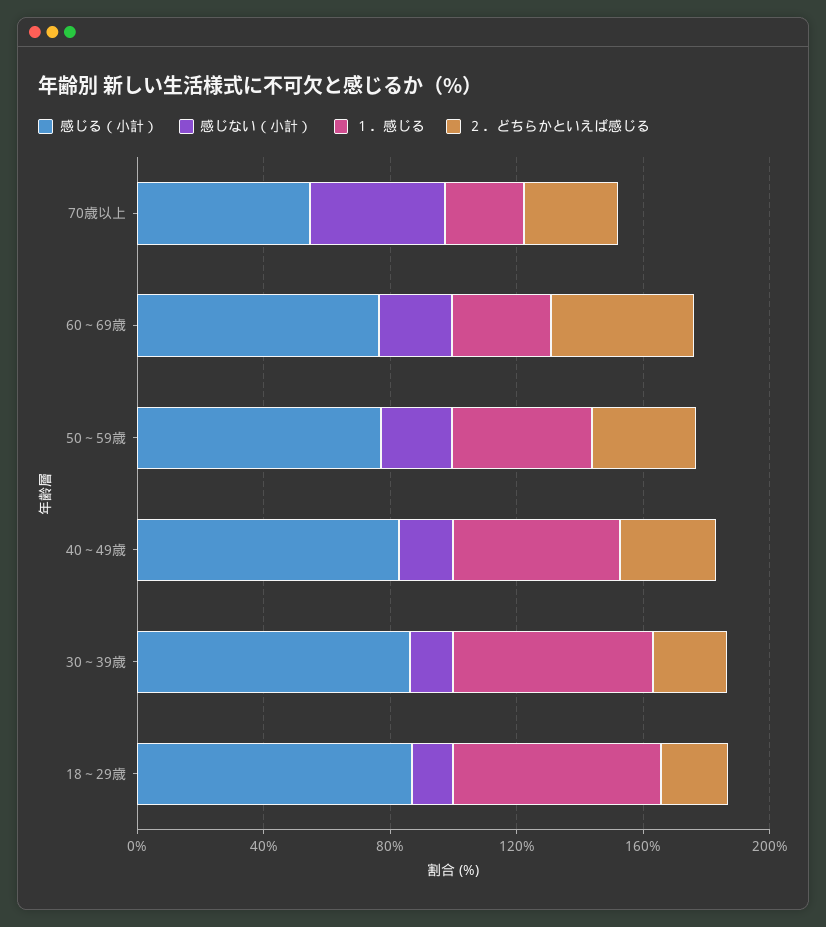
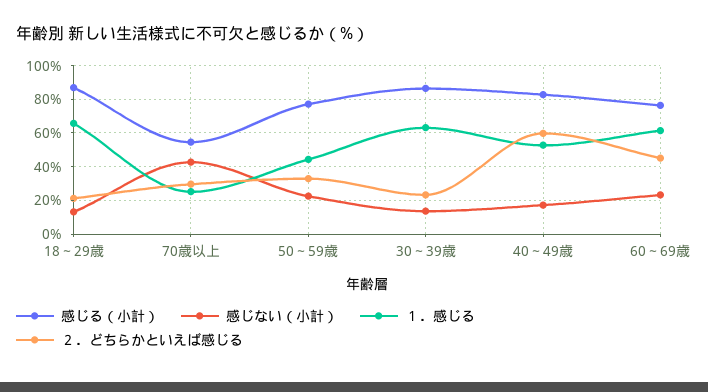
１．感じる, 60～69歳: 30 -> 60
２．どちらかといえば感じる, 40～49歳: 30 -> 60

